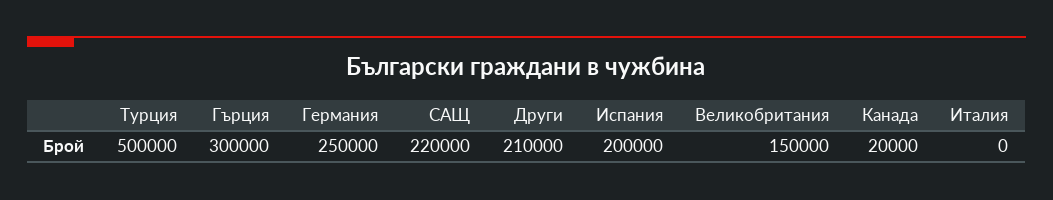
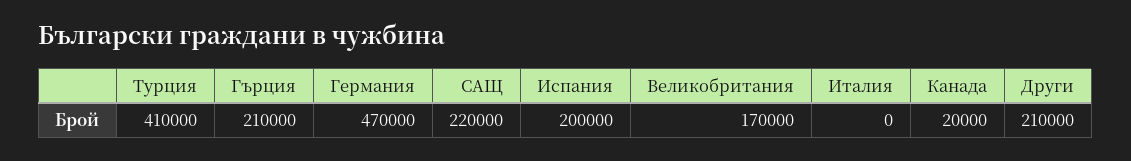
Турция: 500000 -> 410000
Гърция: 300000 -> 210000
Германия: 250000 -> 470000
Великобритания: 150000 -> 170000

